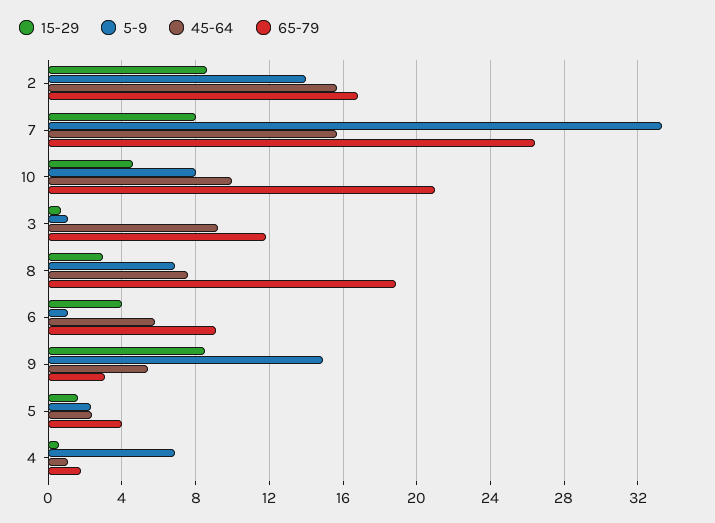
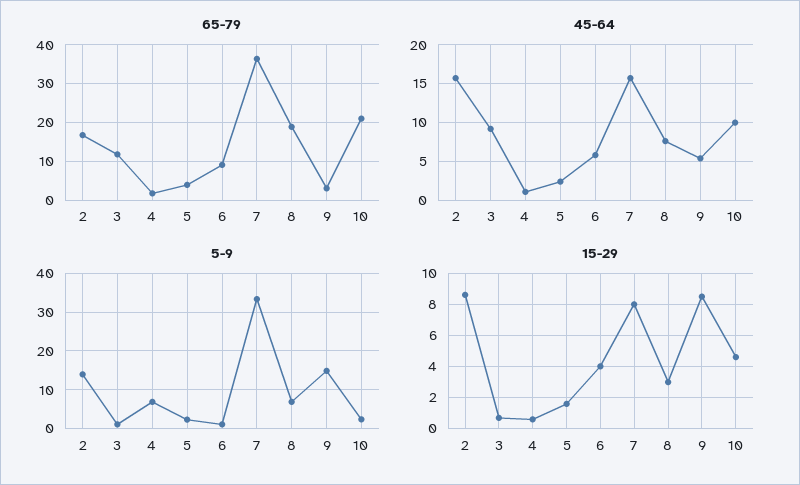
65-79, 7: 26.5 -> 36
5-9, 10: 8 -> 2

